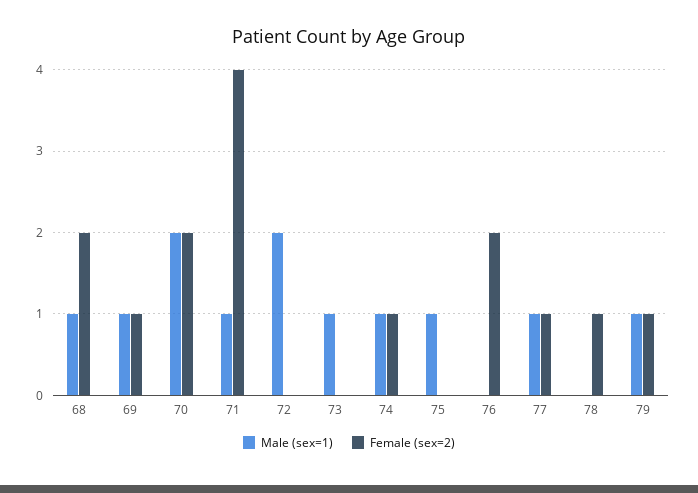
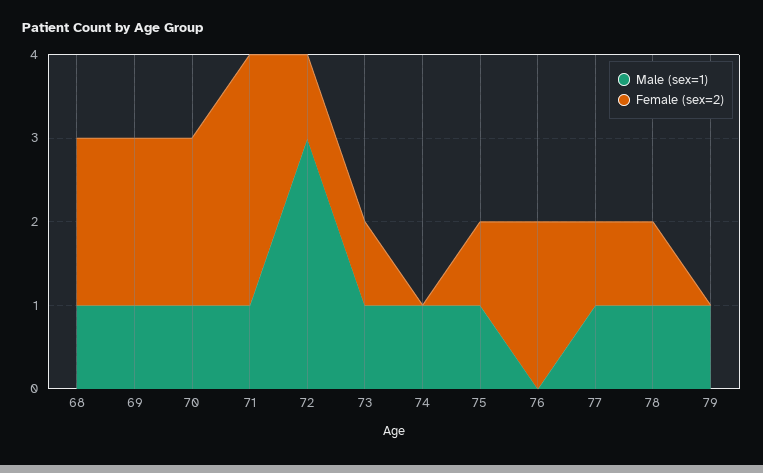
Female (sex=2), 69: 1 -> 2
Male (sex=1), 70: 2 -> 1
Female (sex=2), 71: 4 -> 3
Male (sex=1), 72: 2 -> 3
Female (sex=2), 72: 0 -> 1
Female (sex=2), 73: 0 -> 1
Female (sex=2), 74: 1 -> 0
Female (sex=2), 75: 0 -> 1
Male (sex=1), 78: 0 -> 1
Female (sex=2), 79: 1 -> 0

